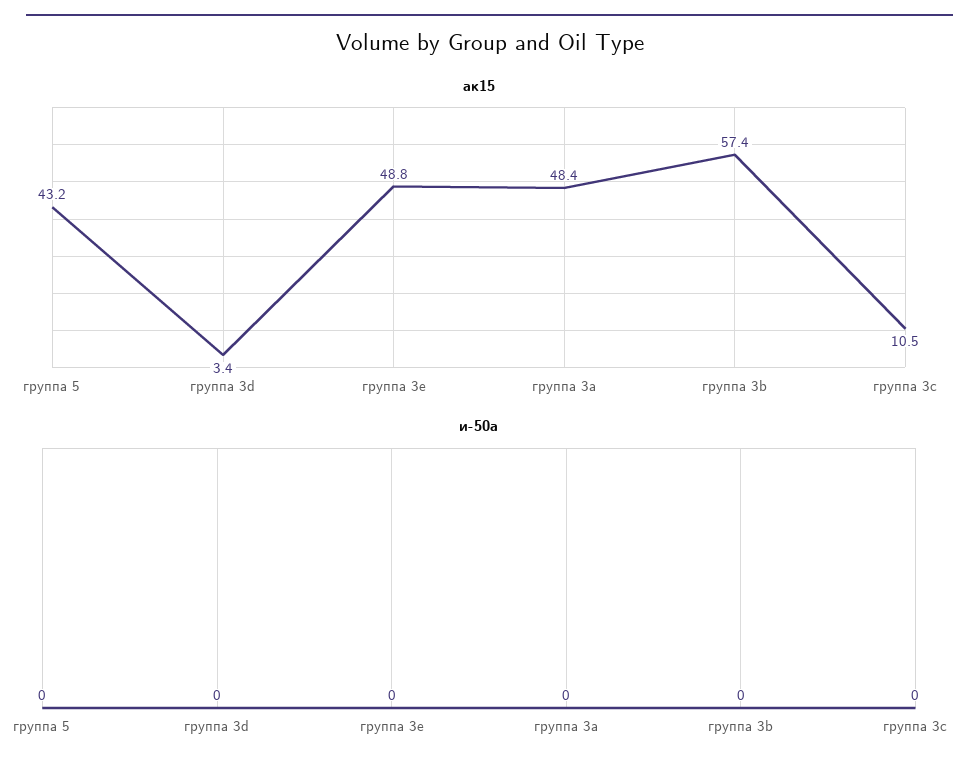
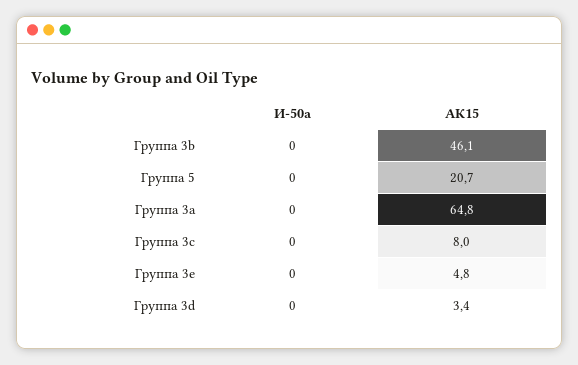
ак15, группа 5: 43.2 -> 20.7
ак15, группа 3e: 48.8 -> 4.8
ак15, группа 3a: 48.4 -> 64.8
ак15, группа 3b: 57.4 -> 46.1
ак15, группа 3c: 10.5 -> 8

